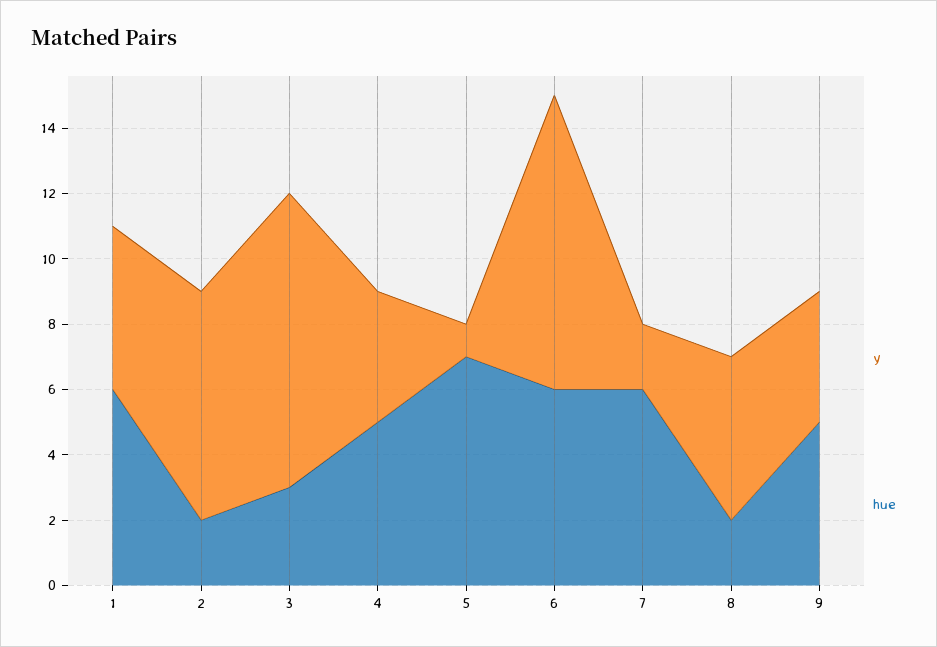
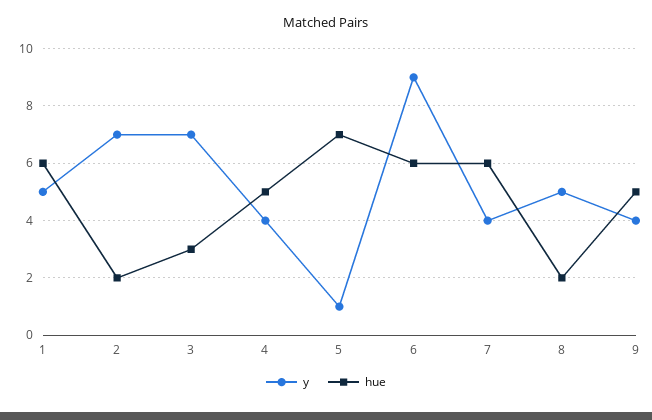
y, 3: 9 -> 7
y, 7: 2 -> 4

